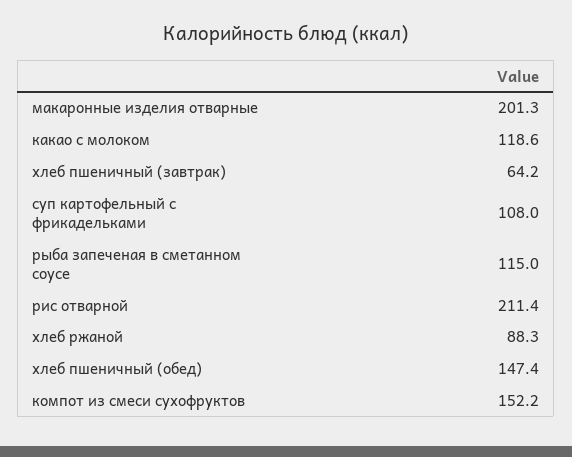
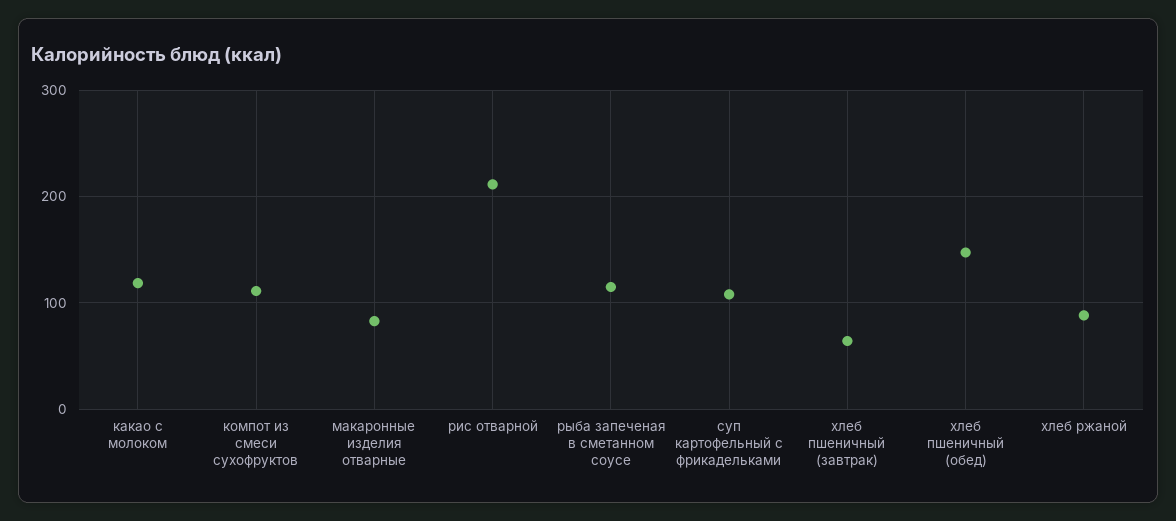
макаронные изделия отварные: 201.3 -> 80
компот из смеси сухофруктов: 152.2 -> 110

